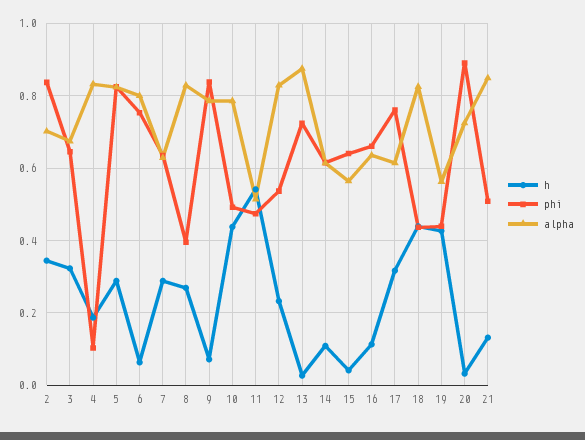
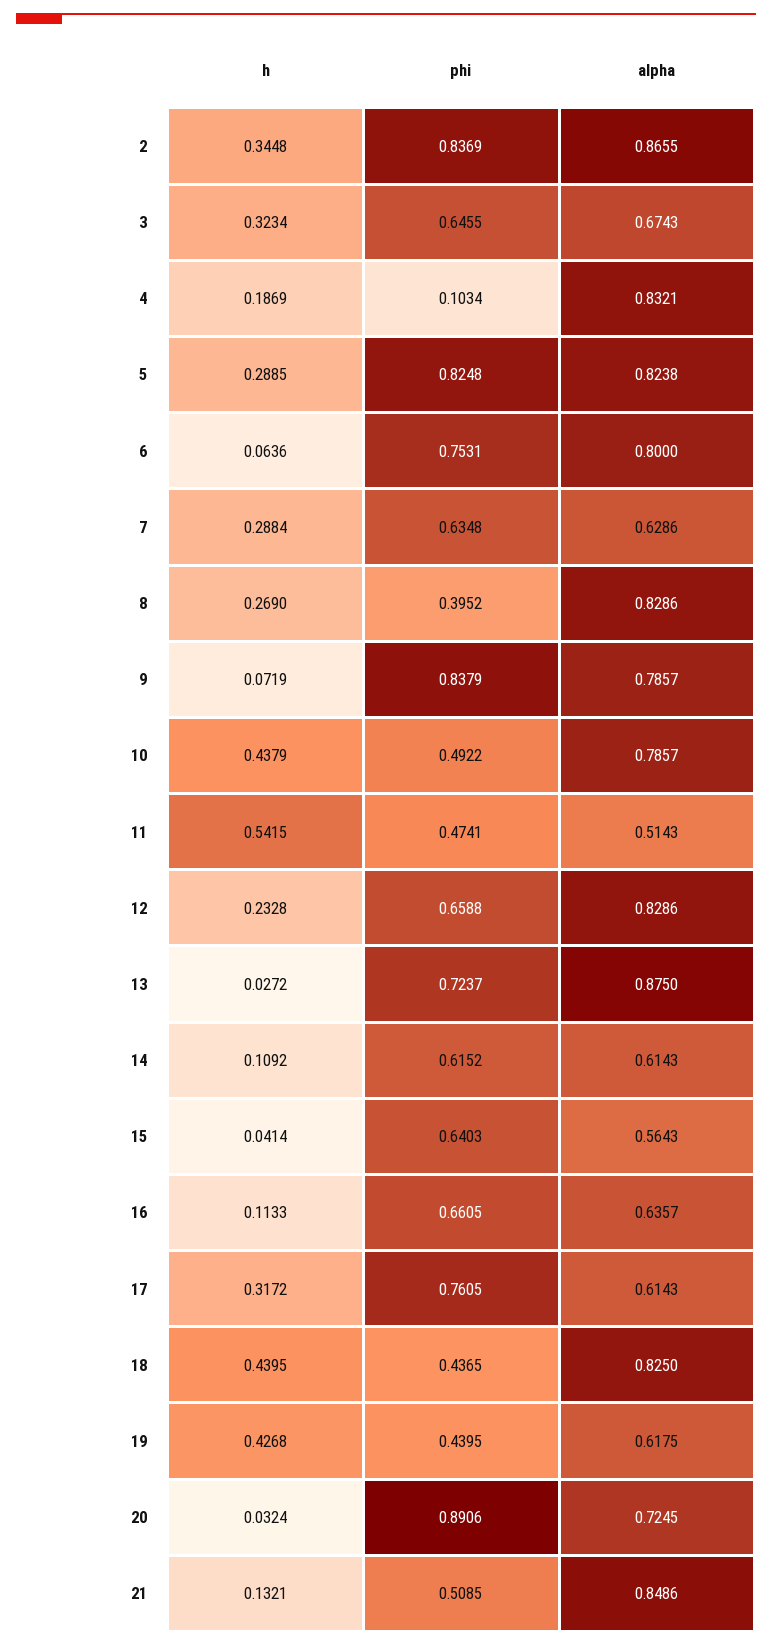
alpha, 2: 0.7 -> 0.8655
phi, 12: 0.54 -> 0.6588
alpha, 19: 0.56 -> 0.6175

